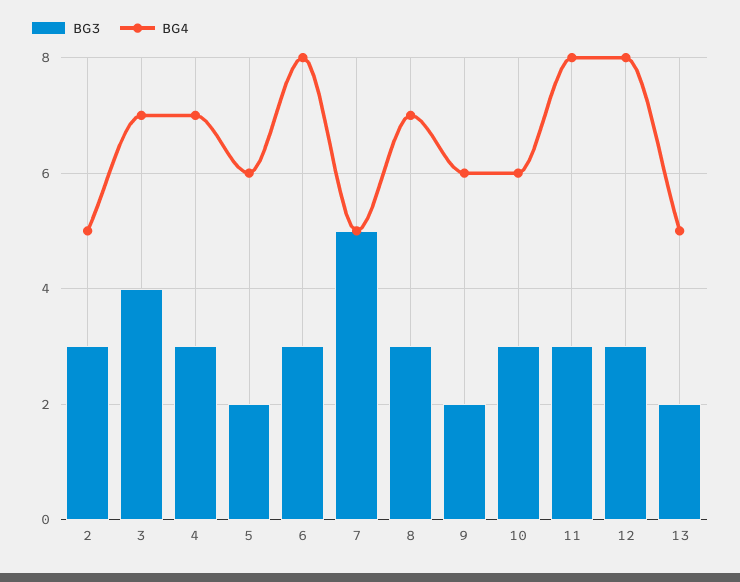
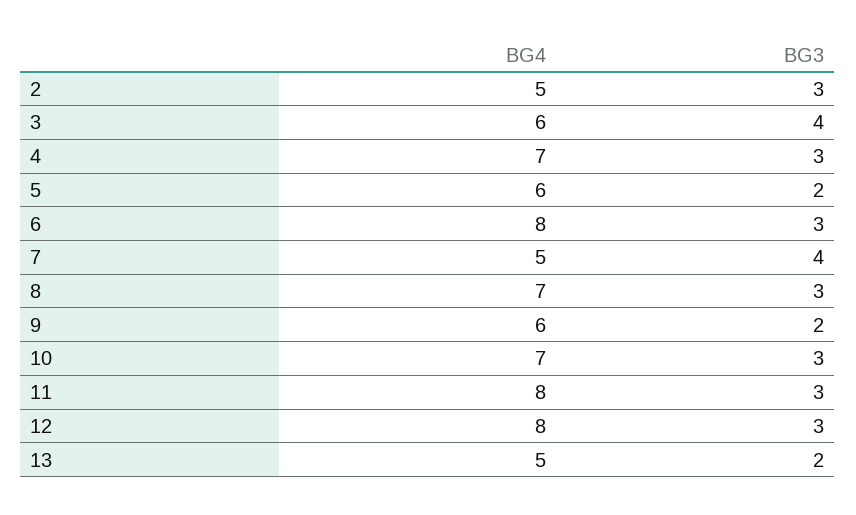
BG4, 3: 7 -> 6
BG3, 7: 5 -> 4
BG4, 10: 6 -> 7

